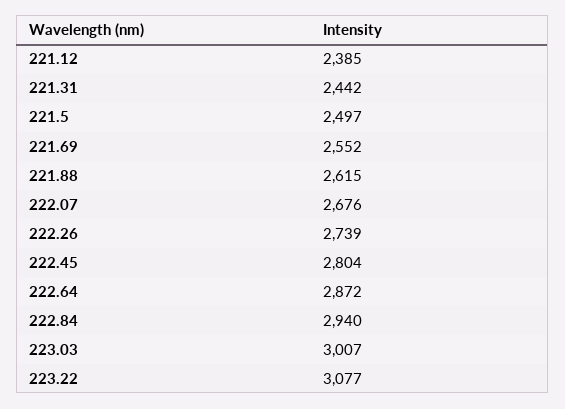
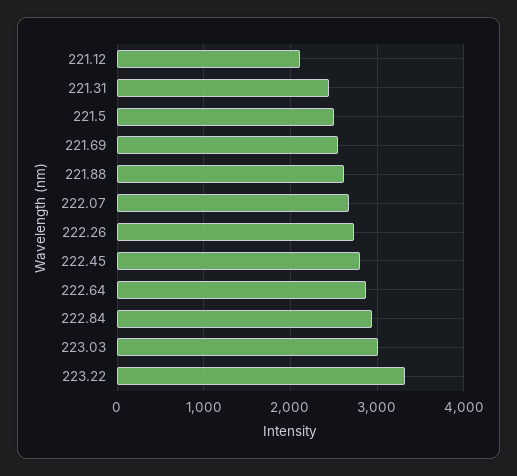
221.12: 2385 -> 2100
223.22: 3077 -> 3300

